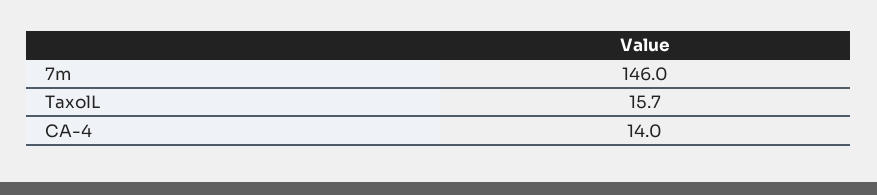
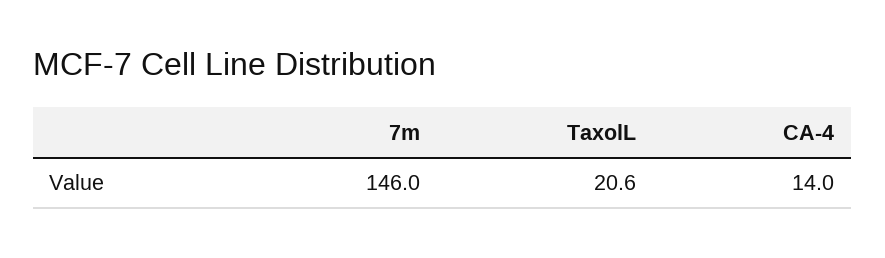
TaxolL: 15.7 -> 20.6

